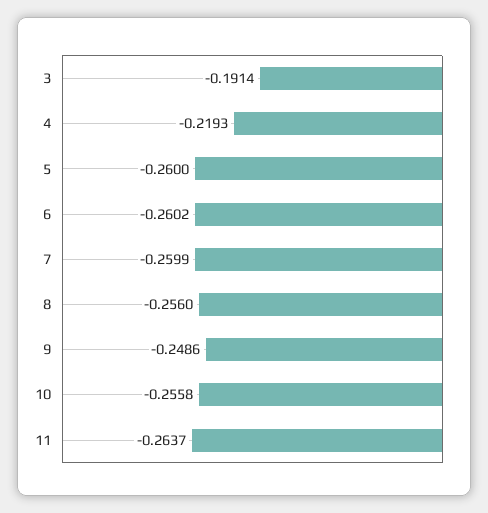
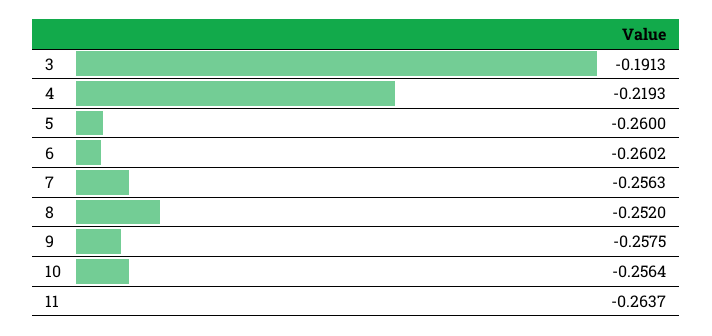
3: -0.1914 -> -0.1913
7: -0.2599 -> -0.2563
8: -0.256 -> -0.252
9: -0.2486 -> -0.2575
10: -0.2558 -> -0.2564

